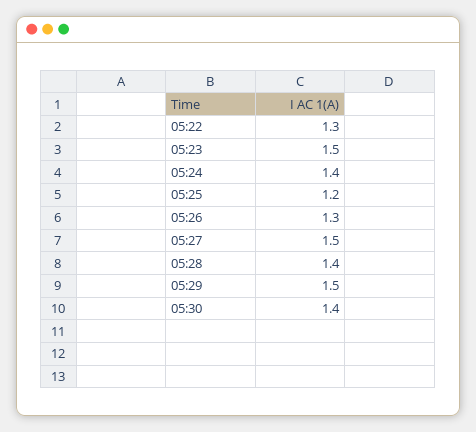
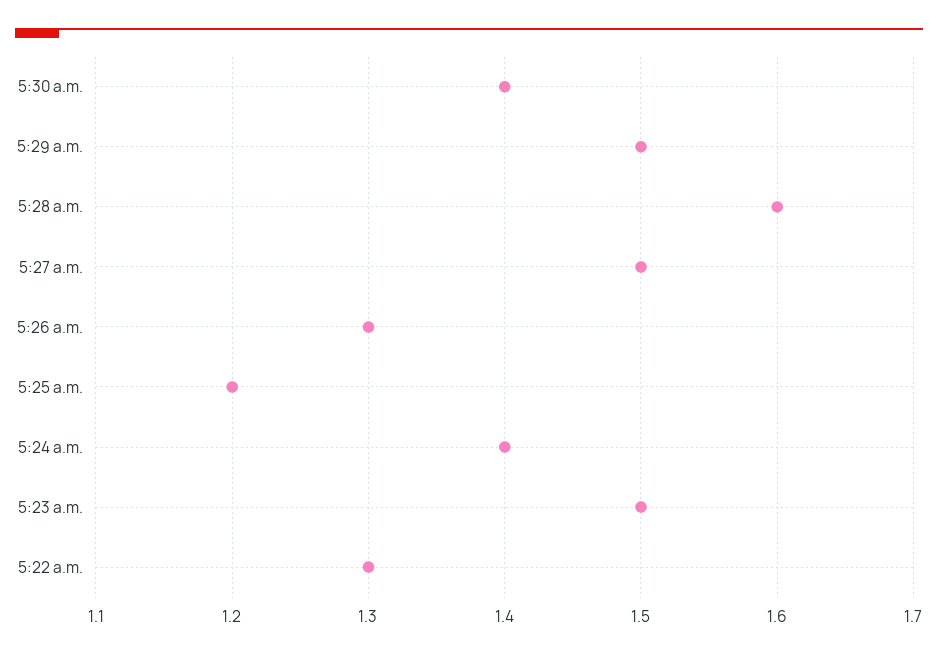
05:28: 1.4 -> 1.6

